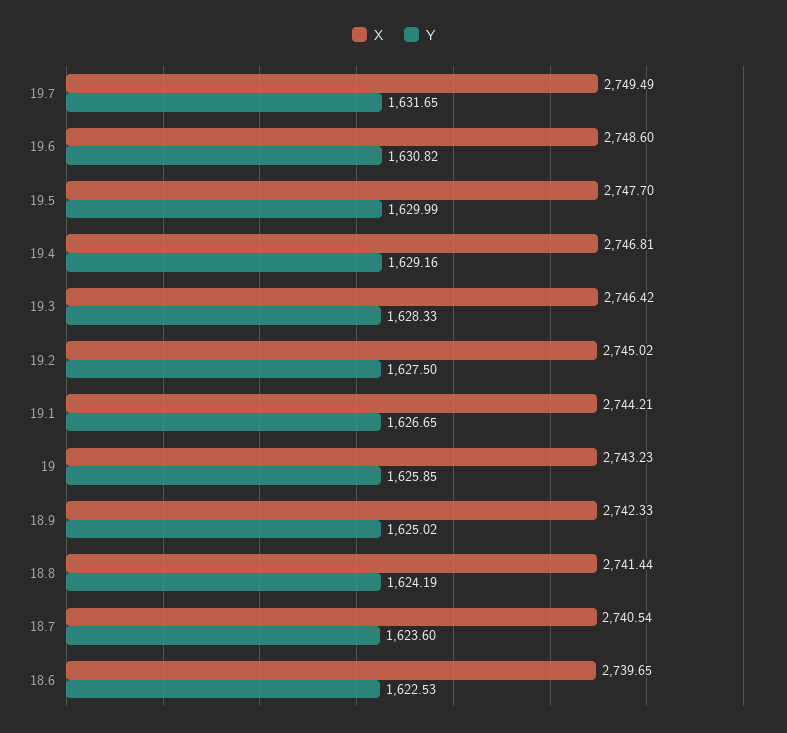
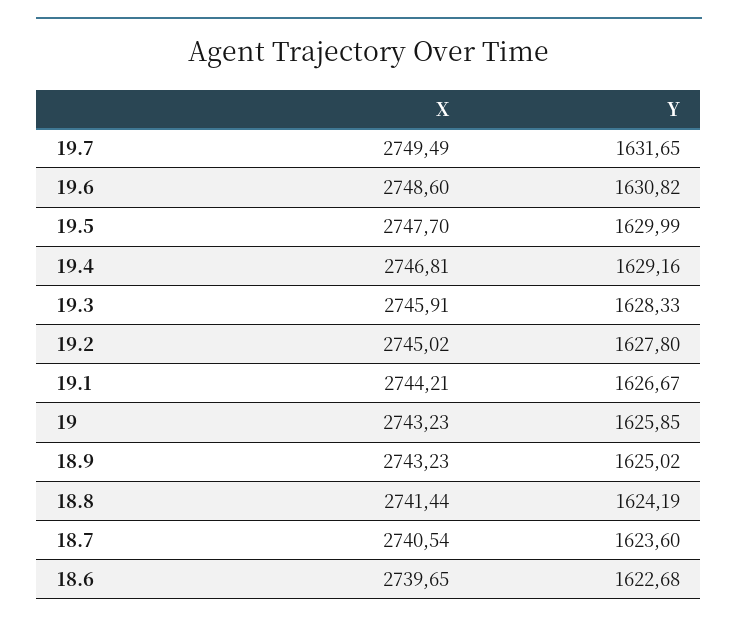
X, 19.3: 2746.42 -> 2745.91
Y, 19.2: 1627.5 -> 1627.8
Y, 19.1: 1626.65 -> 1626.67
X, 18.9: 2742.33 -> 2743.23
Y, 18.6: 1622.53 -> 1622.68

